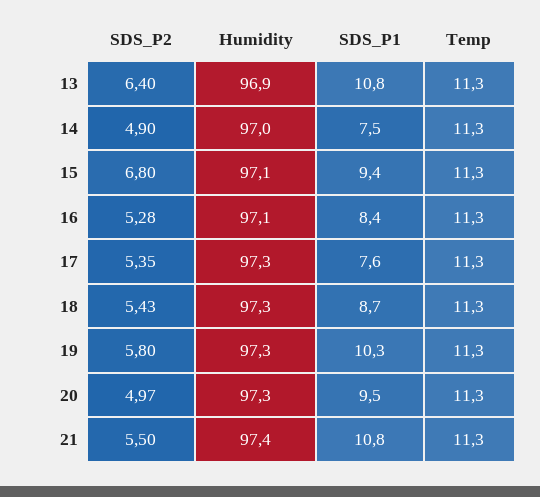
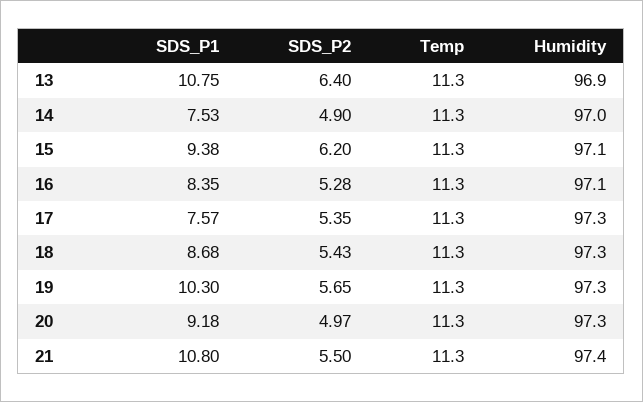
SDS_P2, 15: 6.8 -> 6.2
SDS_P2, 19: 5.8 -> 5.65
SDS_P1, 20: 9.5 -> 9.18

